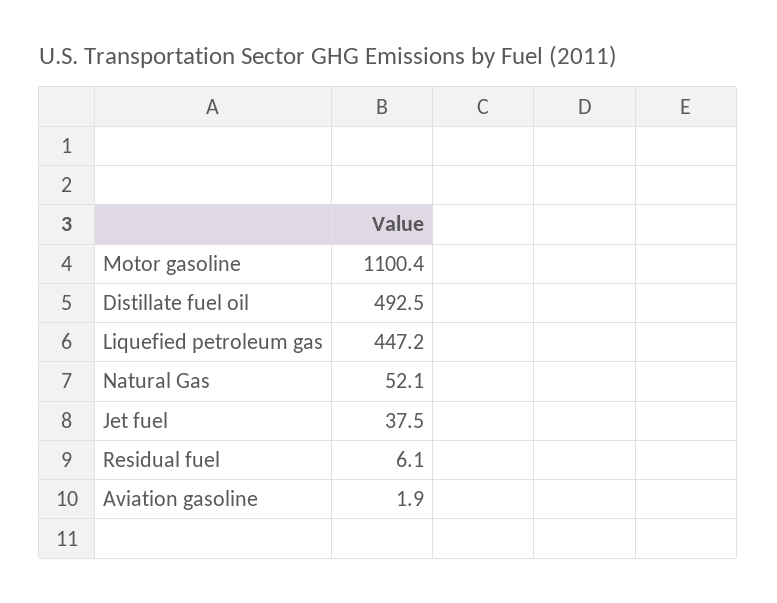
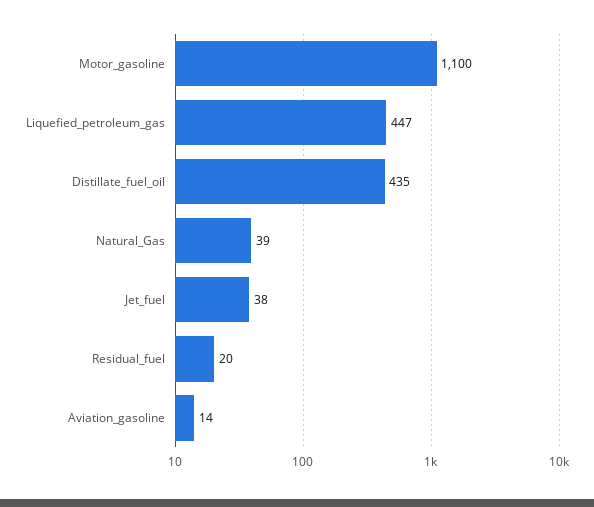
Distillate fuel oil: 492.5 -> 435
Natural Gas: 52.1 -> 39
Residual fuel: 6.1 -> 20
Aviation gasoline: 1.9 -> 14

